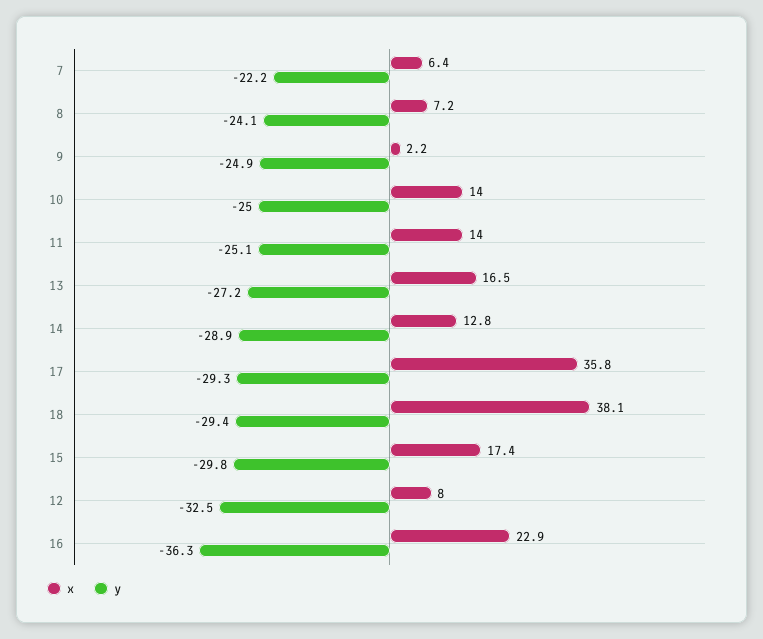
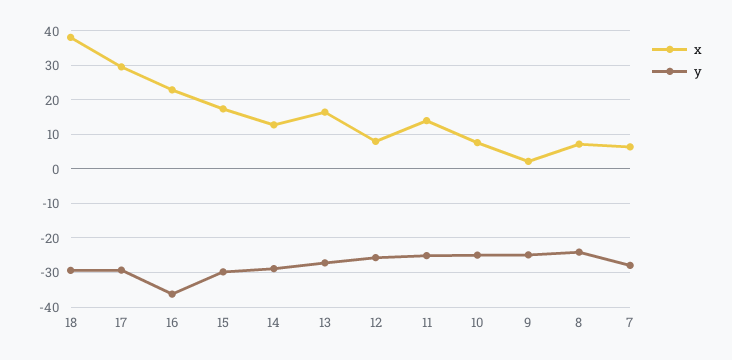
y, 7: -22.2 -> -28
x, 10: 14 -> 8
x, 17: 35.8 -> 30
y, 12: -32.5 -> -26

